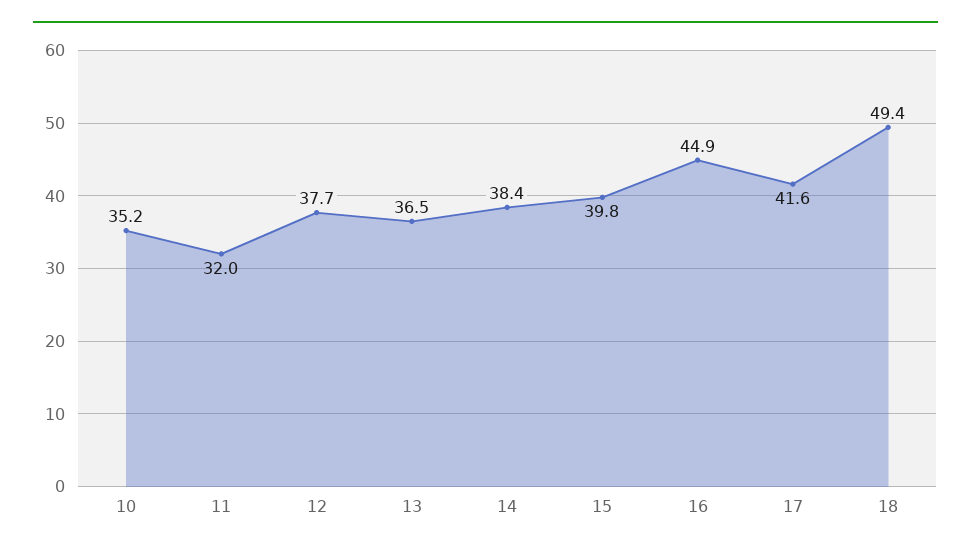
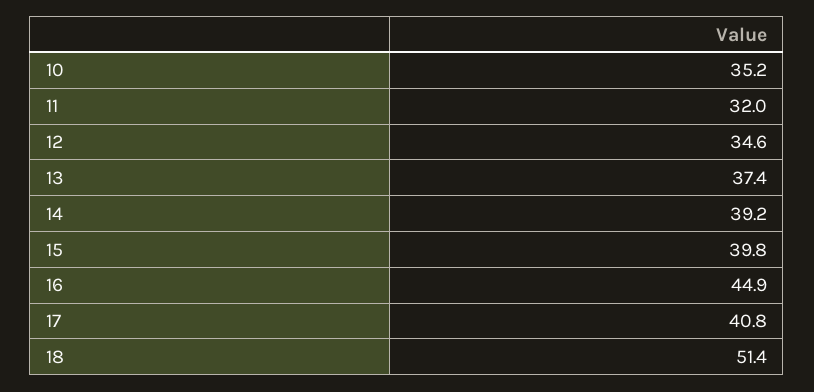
12: 37.7 -> 34.6
13: 36.5 -> 37.4
14: 38.4 -> 39.2
17: 41.6 -> 40.8
18: 49.4 -> 51.4

